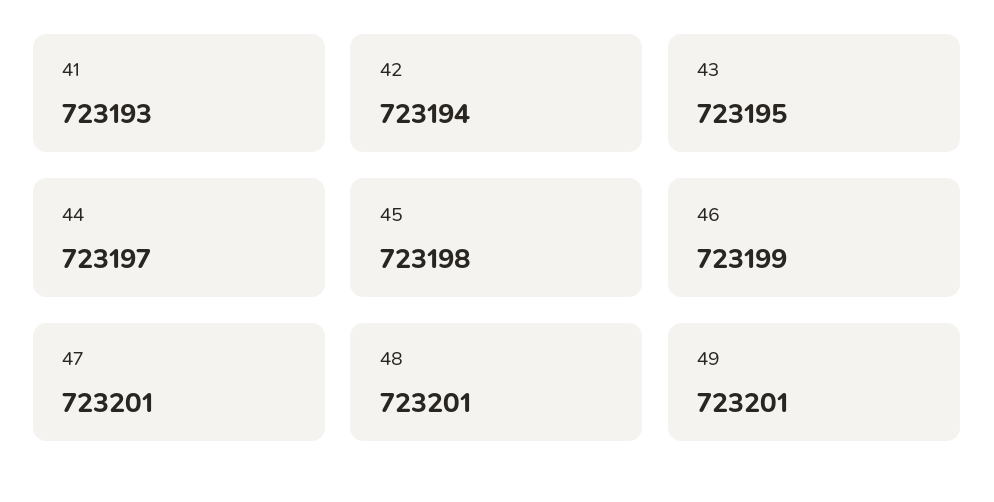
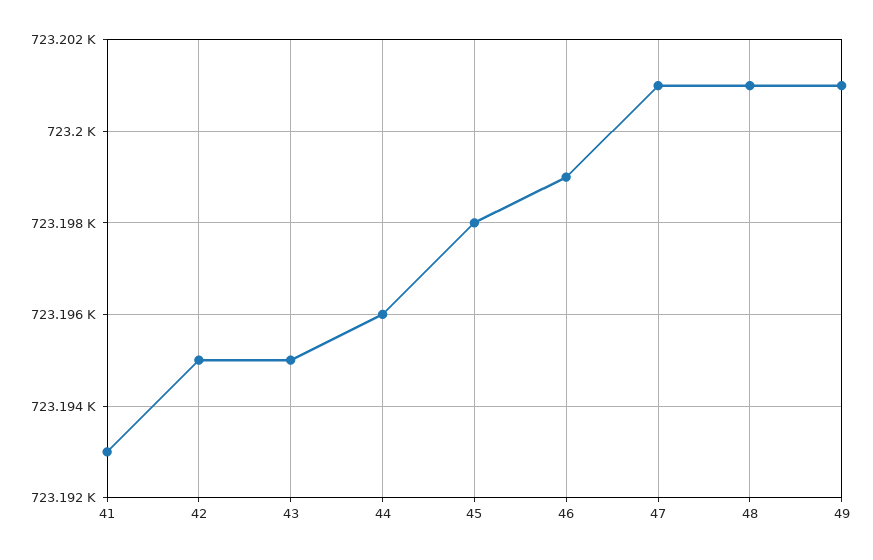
42: 723194 -> 723195
44: 723197 -> 723196

